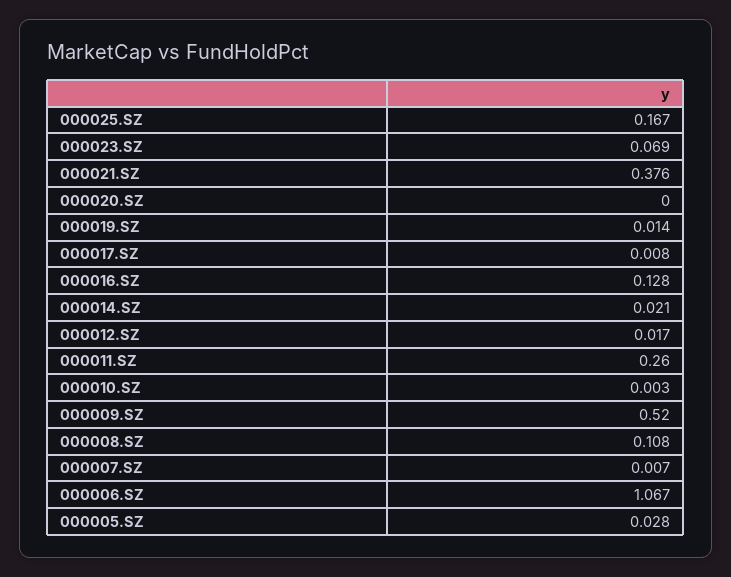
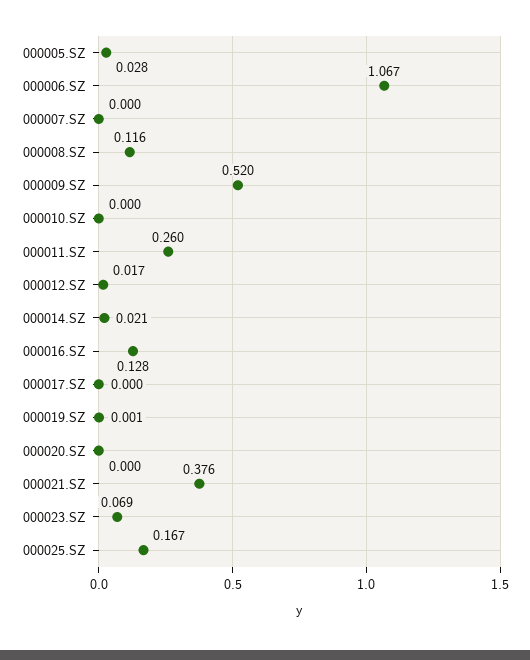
000019.SZ: 0.014 -> 0.001
000017.SZ: 0.008 -> 0
000010.SZ: 0.003 -> 0
000008.SZ: 0.108 -> 0.116
000007.SZ: 0.007 -> 0

